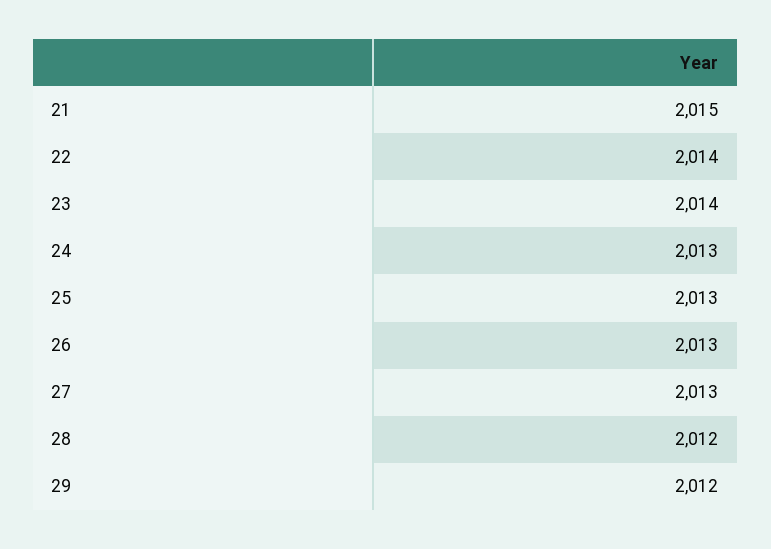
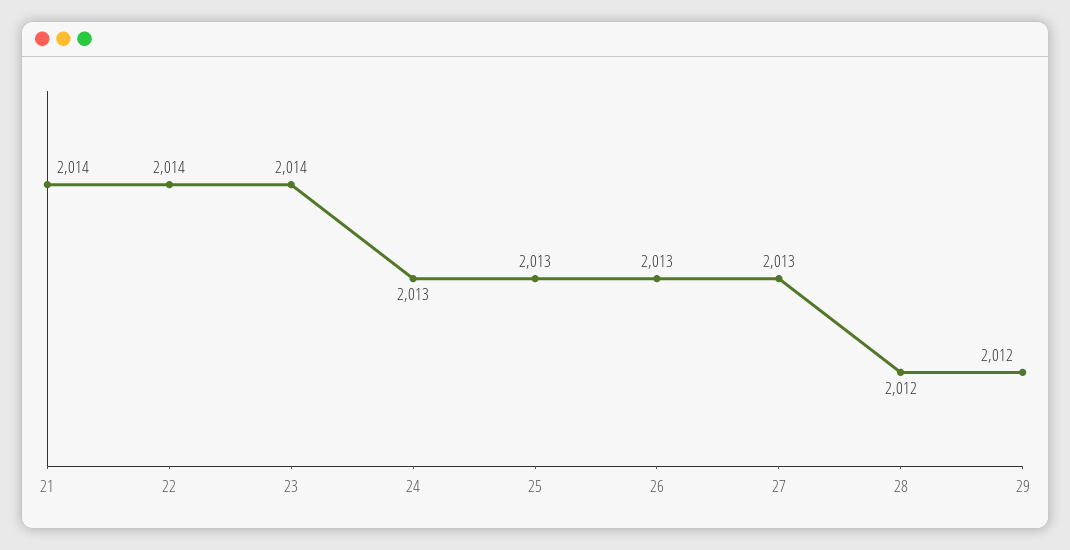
21: 2015 -> 2014

